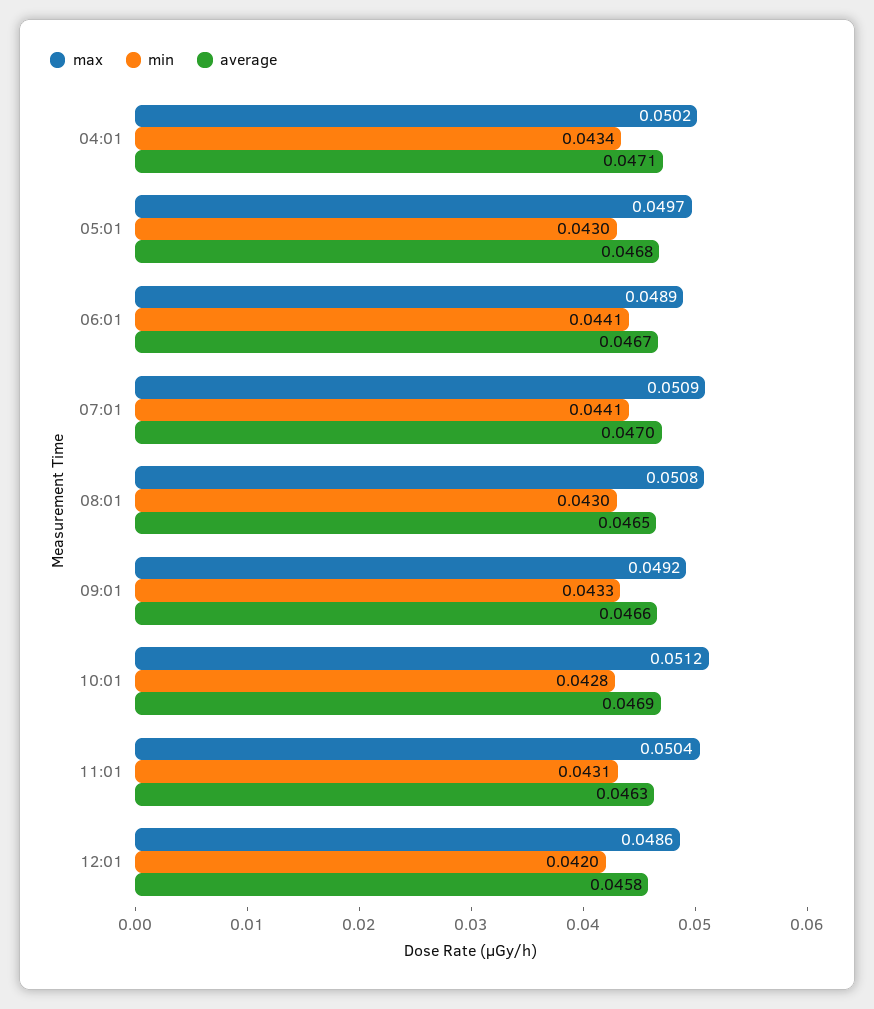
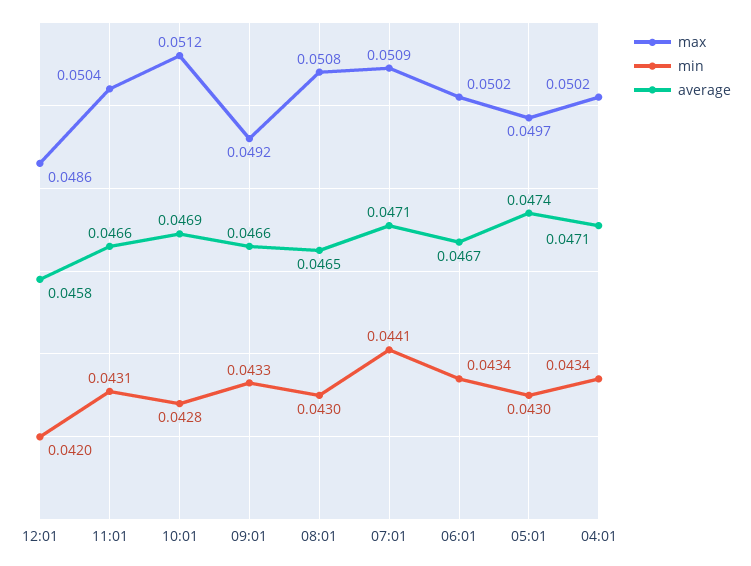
average, 05:01: 0.0468 -> 0.0474
max, 06:01: 0.0489 -> 0.0502
min, 06:01: 0.0441 -> 0.0434
average, 07:01: 0.047 -> 0.0471
average, 11:01: 0.0463 -> 0.0466

